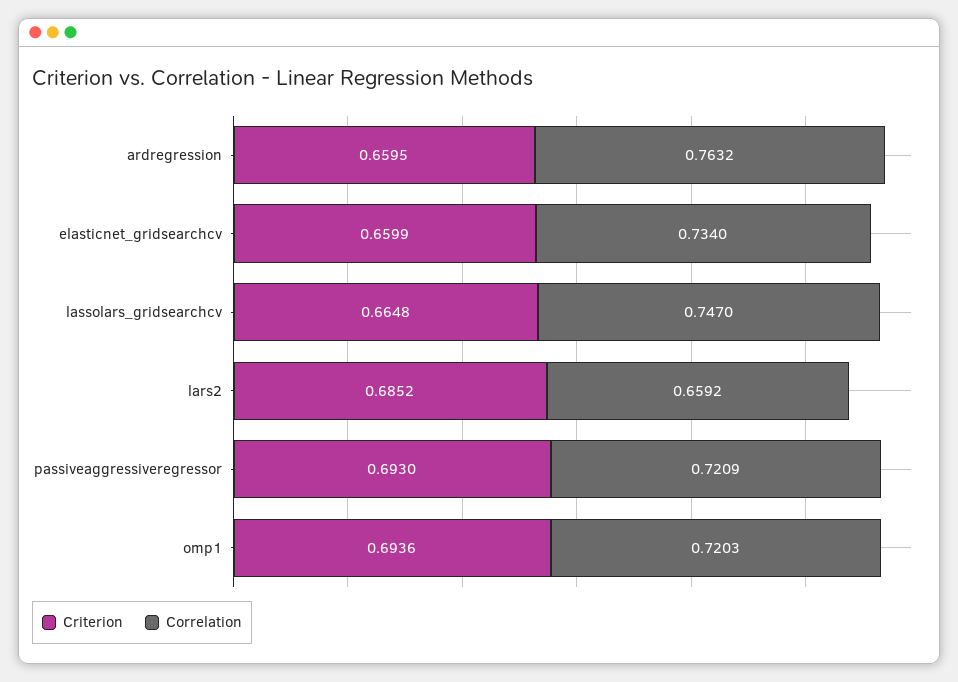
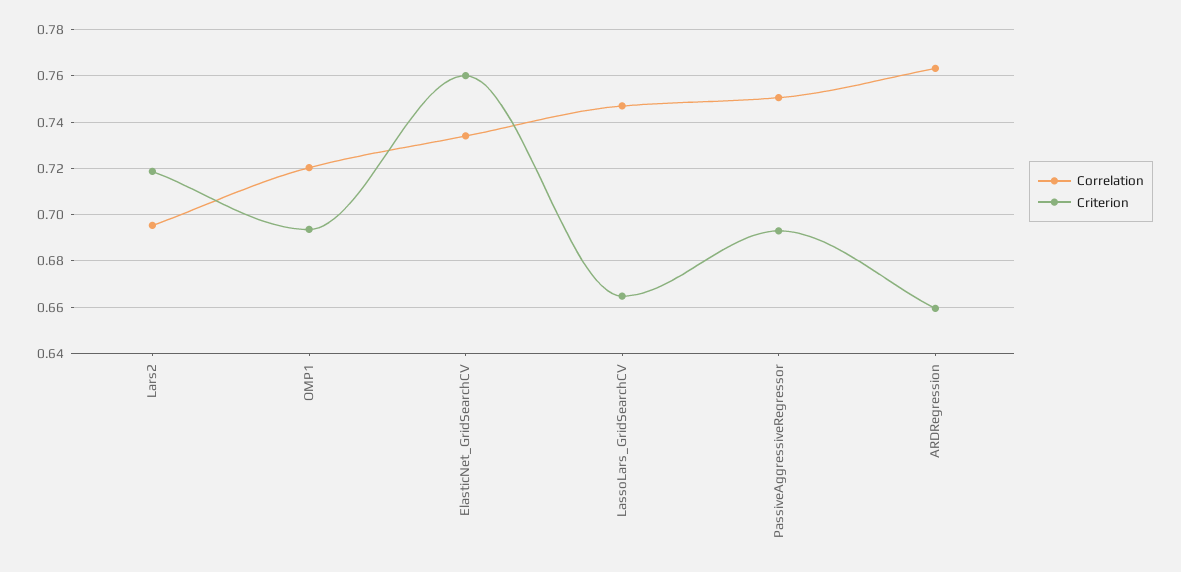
Criterion, elasticnet_gridsearchcv: 0.6599 -> 0.76
Criterion, lars2: 0.6852 -> 0.72
Correlation, lars2: 0.6592 -> 0.695
Correlation, passiveaggressiveregressor: 0.7209 -> 0.75

